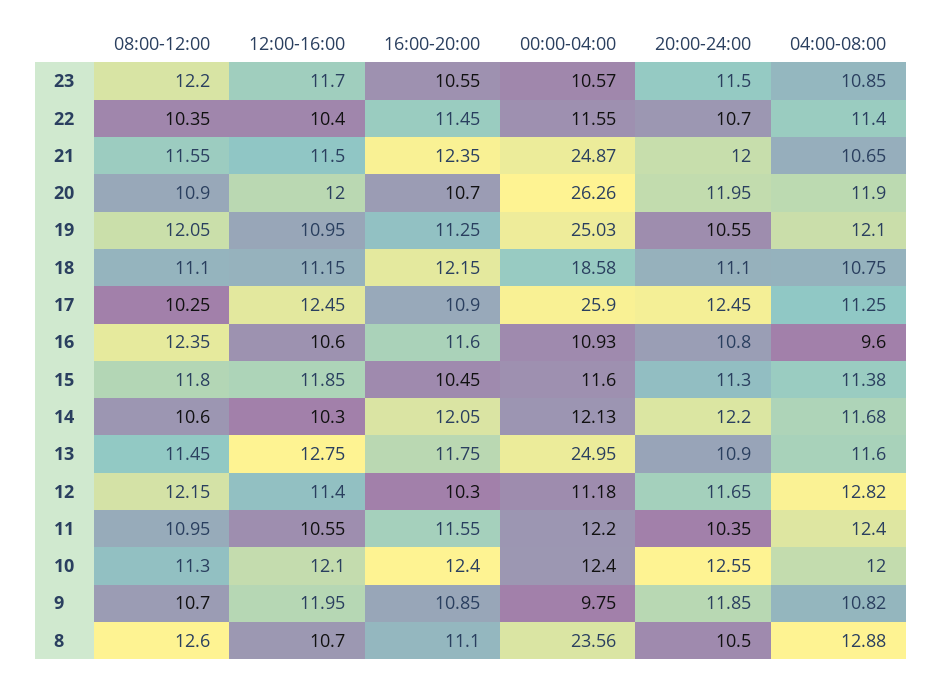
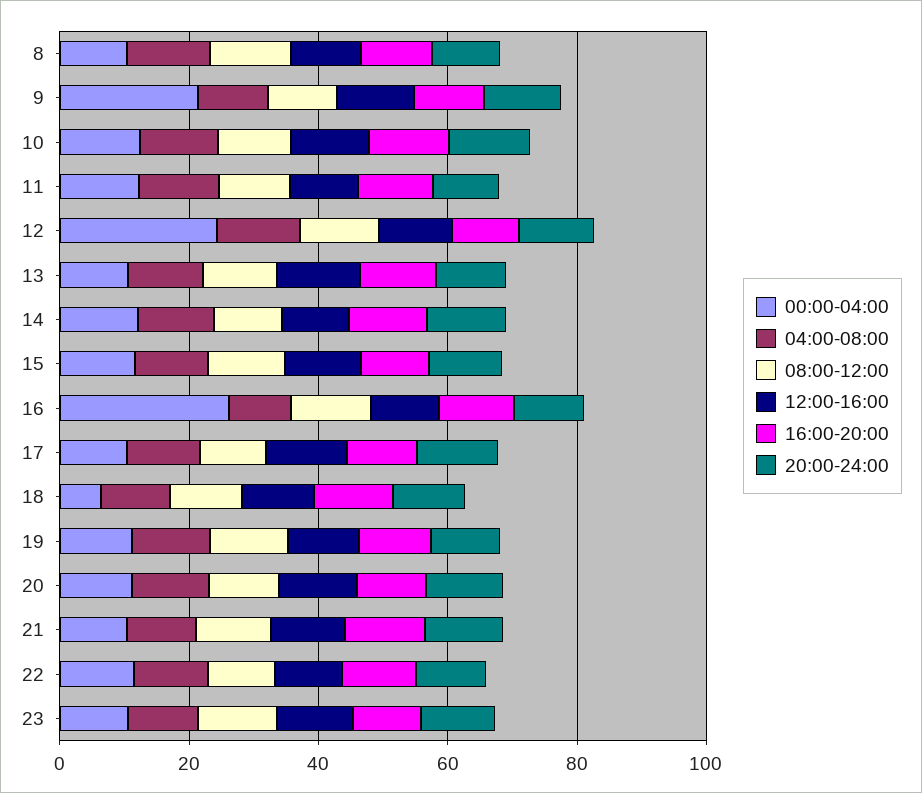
00:00-04:00, 21: 24.87 -> 10
00:00-04:00, 20: 26.26 -> 10
00:00-04:00, 19: 25.03 -> 10
00:00-04:00, 18: 18.58 -> 5
00:00-04:00, 17: 25.9 -> 10
00:00-04:00, 16: 10.93 -> 25
00:00-04:00, 13: 24.95 -> 10
00:00-04:00, 12: 11.18 -> 25
00:00-04:00, 9: 9.75 -> 20
00:00-04:00, 8: 23.56 -> 10

